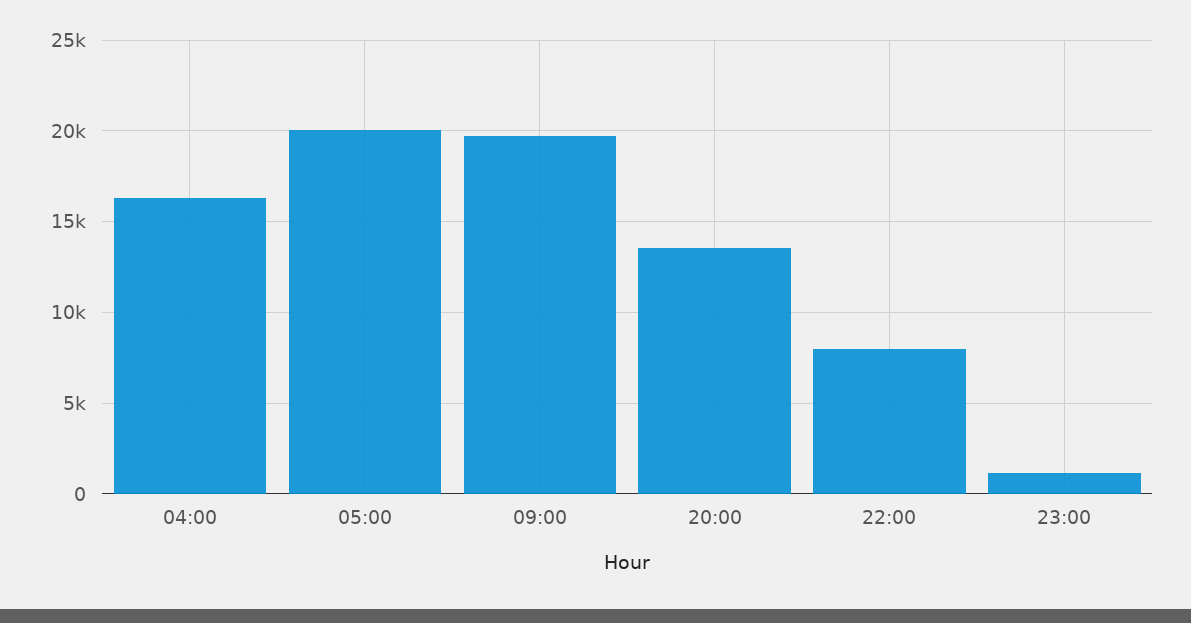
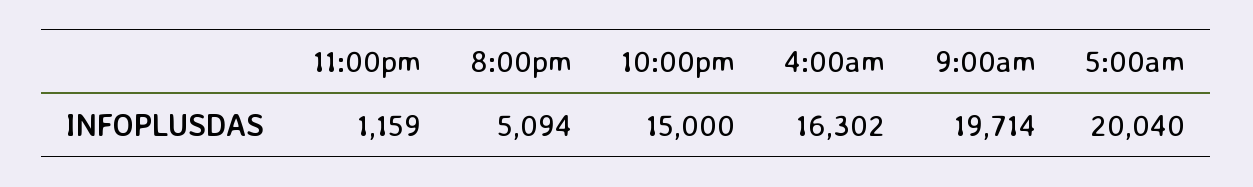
20:00: 13500 -> 5094
22:00: 8000 -> 15000

